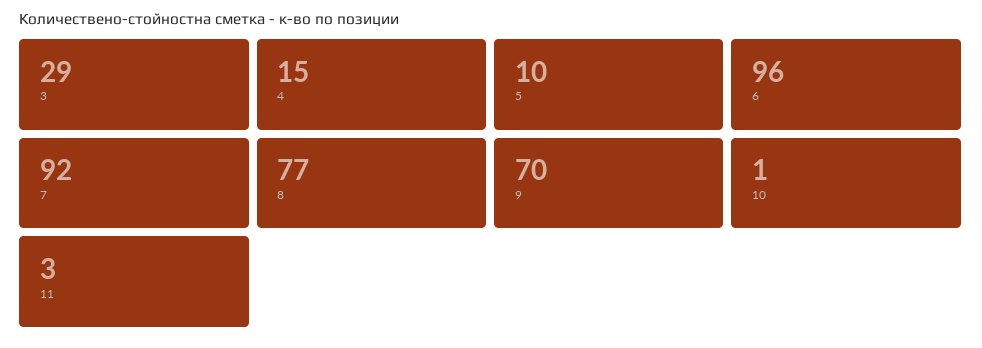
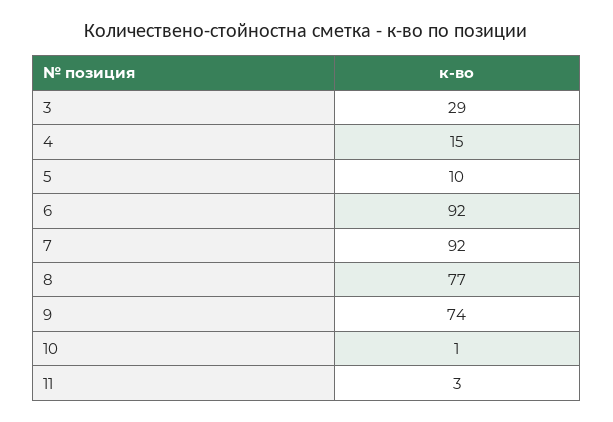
6: 96 -> 92
9: 70 -> 74

